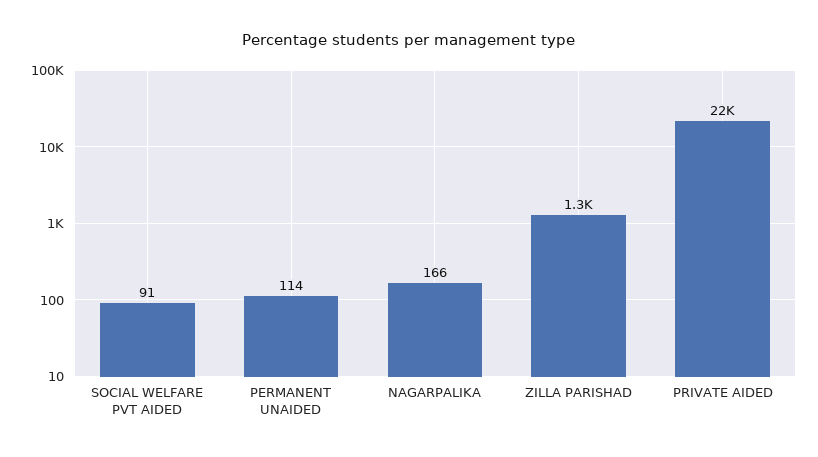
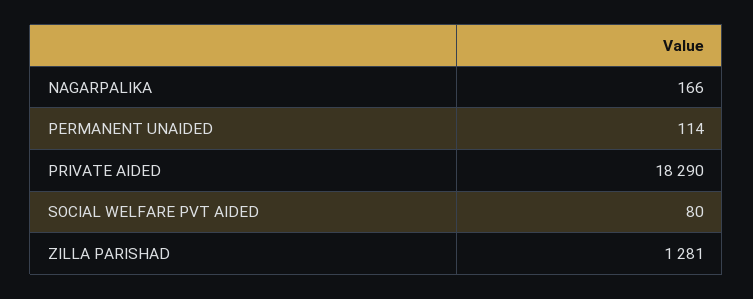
SOCIAL WELFARE PVT AIDED: 91 -> 80
PRIVATE AIDED: 22000 -> 18290

